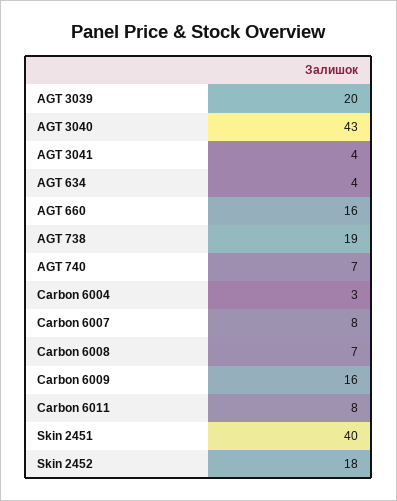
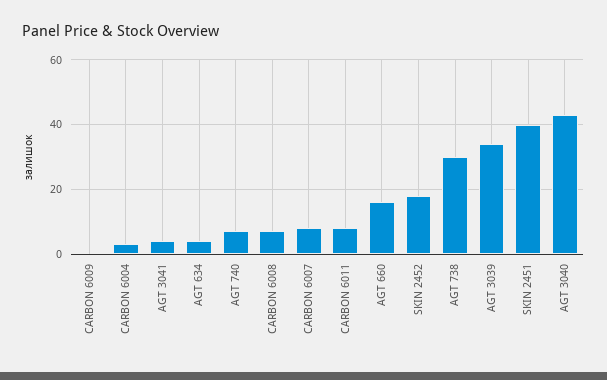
AGT 3039: 20 -> 35
AGT 738: 19 -> 30
Carbon 6009: 16 -> 0

